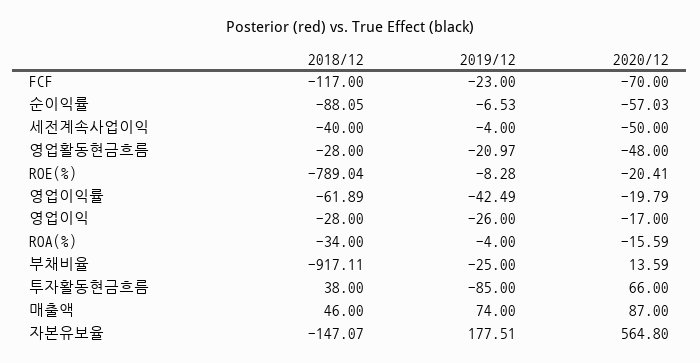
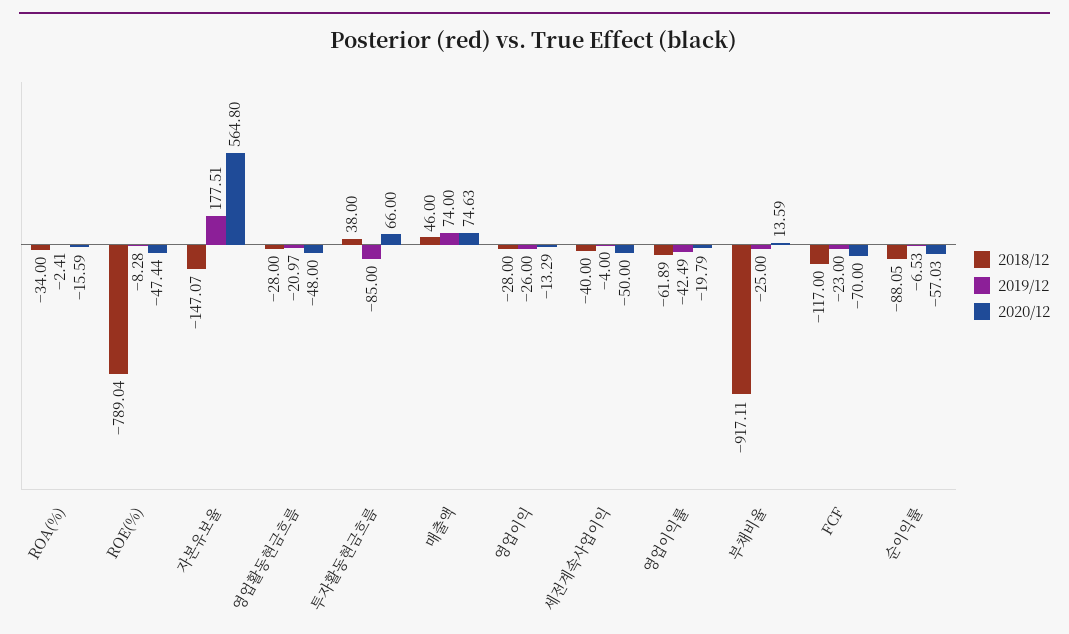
2020/12, ROE(%): -20.41 -> -47.44
2020/12, 영업이익: -17 -> -13.29
2019/12, ROA(%): -4 -> -2.41
2020/12, 매출액: 87 -> 74.63

